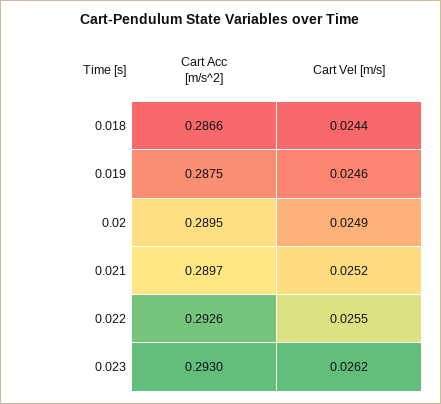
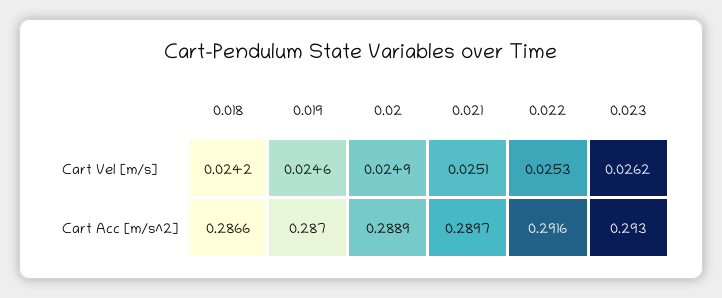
Cart Vel [m/s], 0.018: 0.0244 -> 0.0242
Cart Acc [m/s^2], 0.019: 0.2875 -> 0.287
Cart Acc [m/s^2], 0.02: 0.2895 -> 0.2889
Cart Vel [m/s], 0.021: 0.0252 -> 0.0251
Cart Acc [m/s^2], 0.022: 0.2926 -> 0.2916
Cart Vel [m/s], 0.022: 0.0255 -> 0.0253

